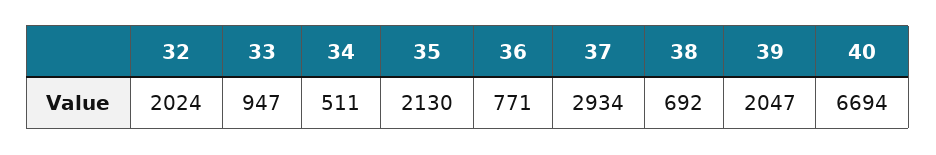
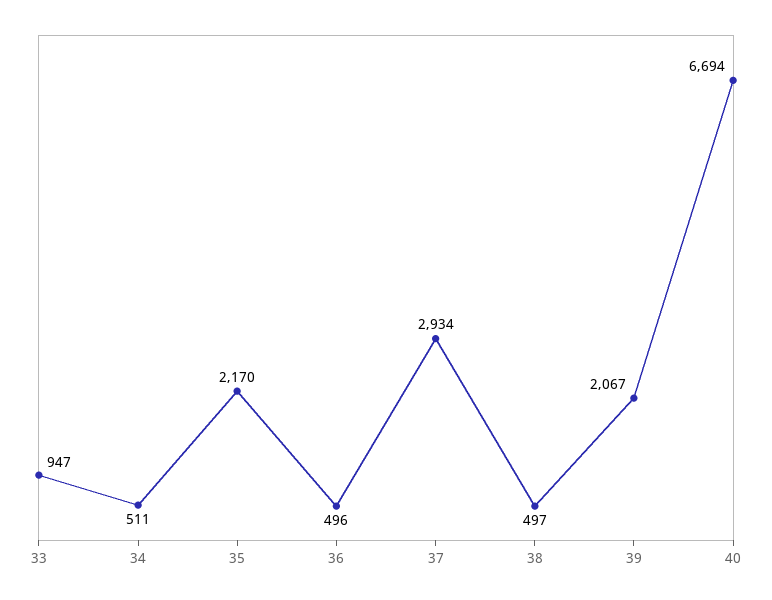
32: 2024 -> none
35: 2130 -> 2170
36: 771 -> 496
38: 692 -> 497
39: 2047 -> 2067

